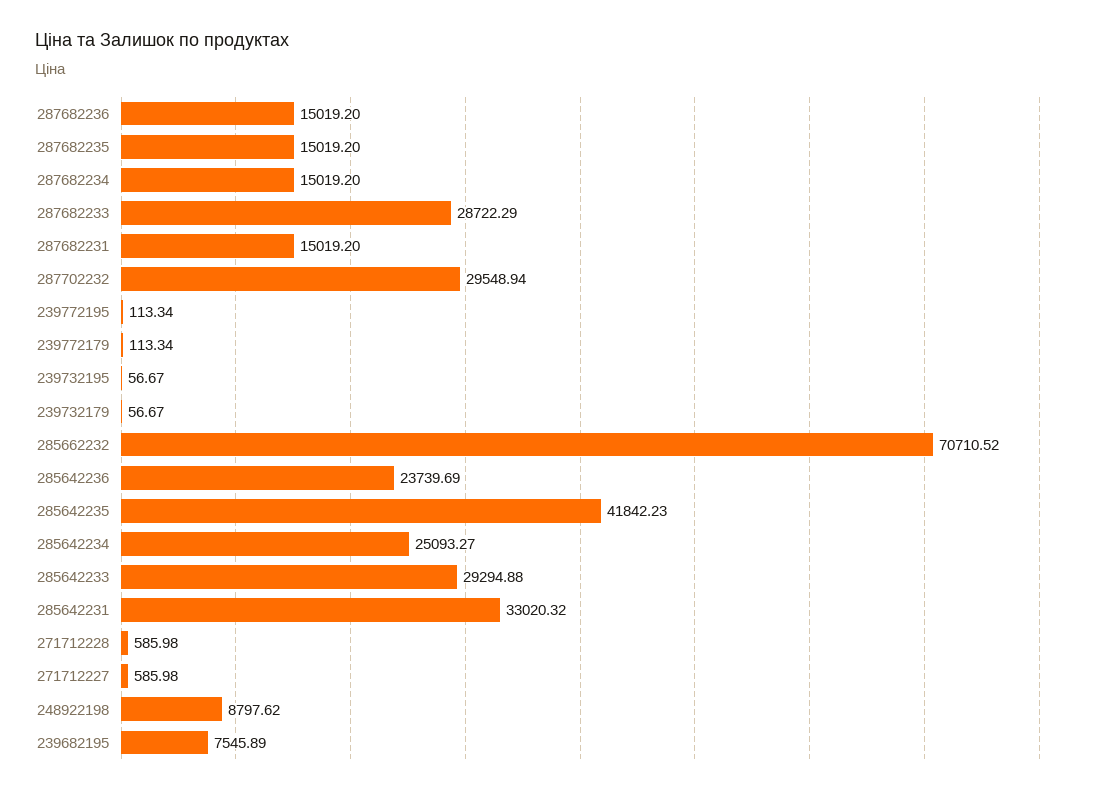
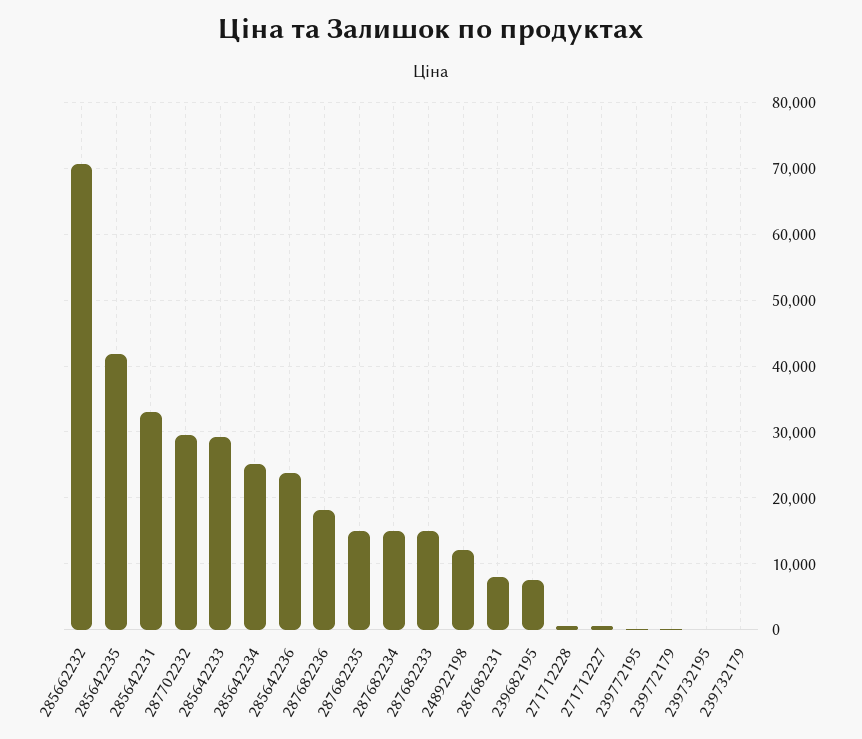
287682236: 15019.2 -> 18000
287682233: 28722.29 -> 15000
287682231: 15019.2 -> 8000
248922198: 8797.62 -> 12000

